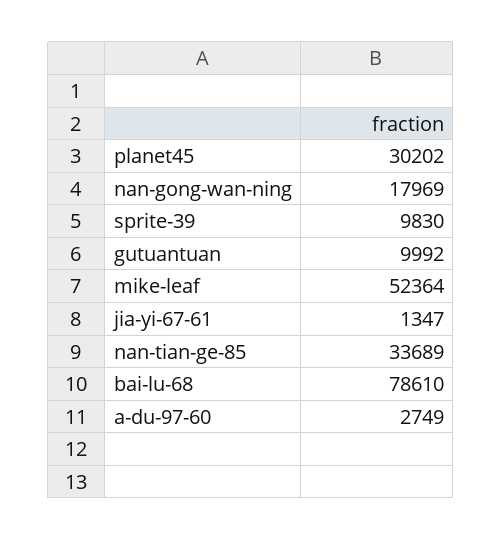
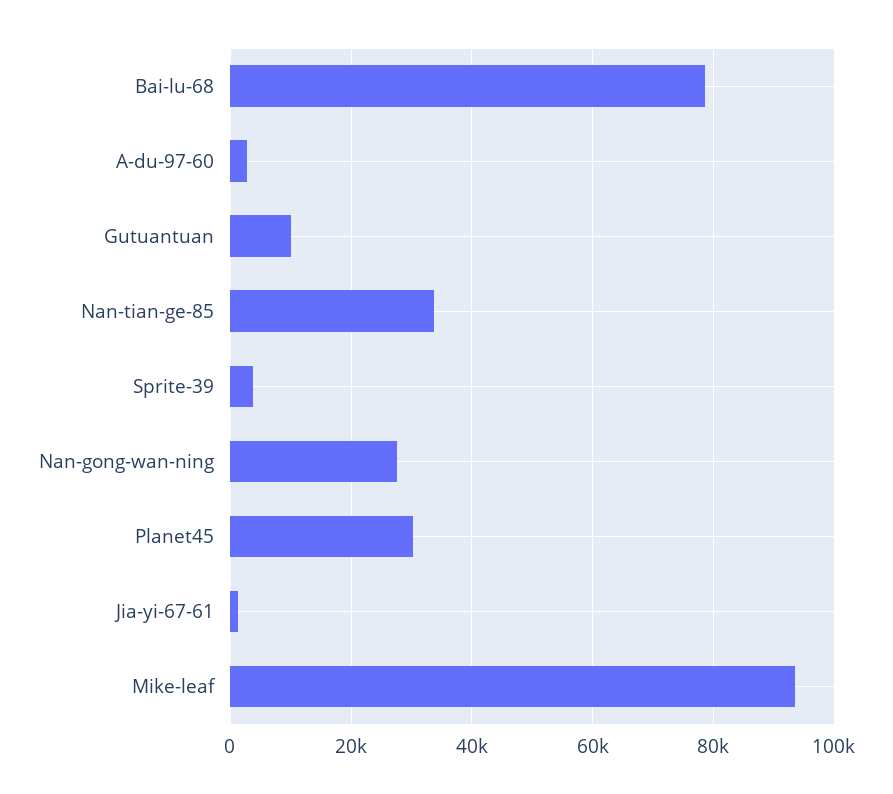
nan-gong-wan-ning: 17969 -> 28000
sprite-39: 9830 -> 4000
mike-leaf: 52364 -> 94000

